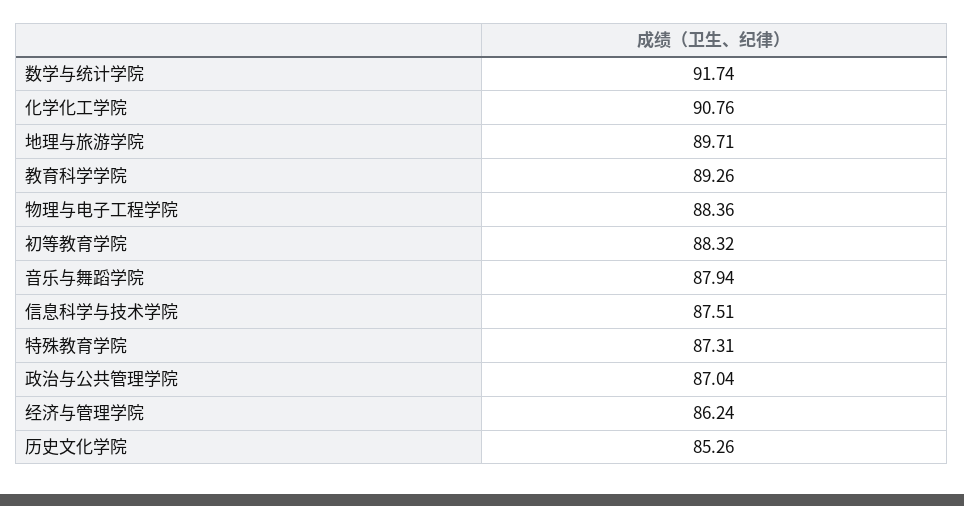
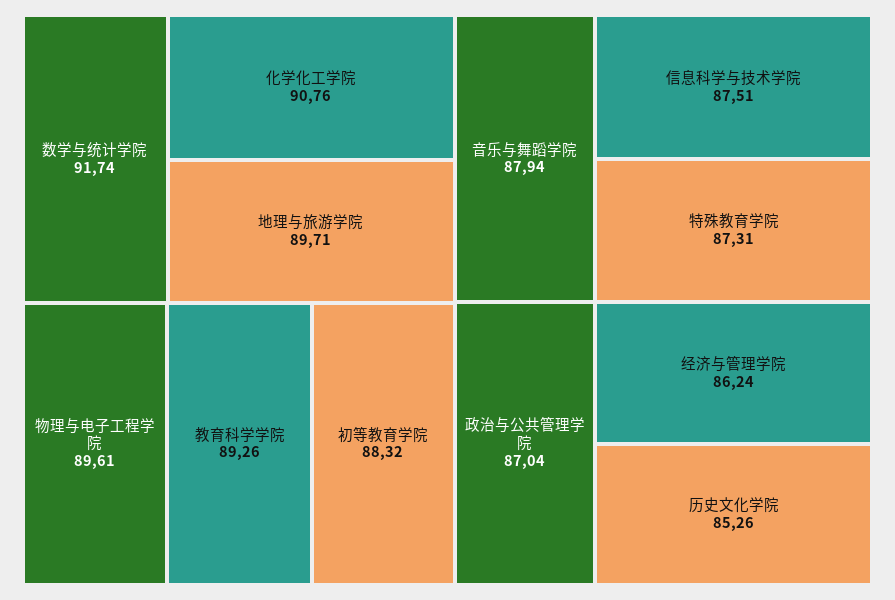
物理与电子工程学院: 88.36 -> 89.61

